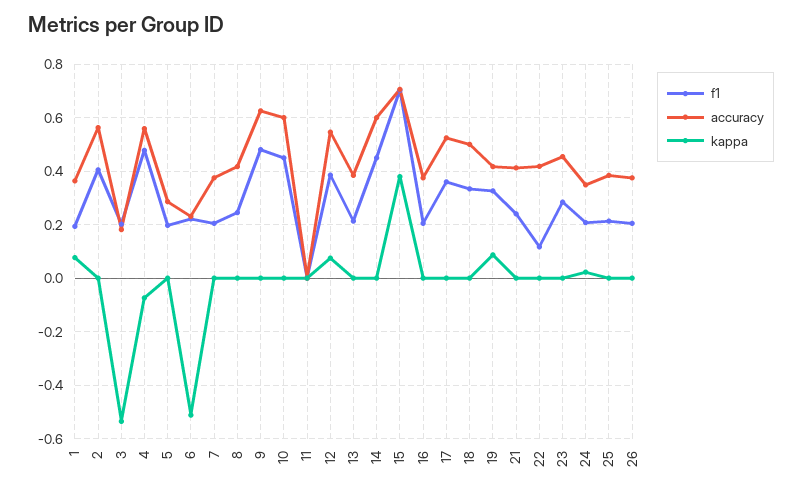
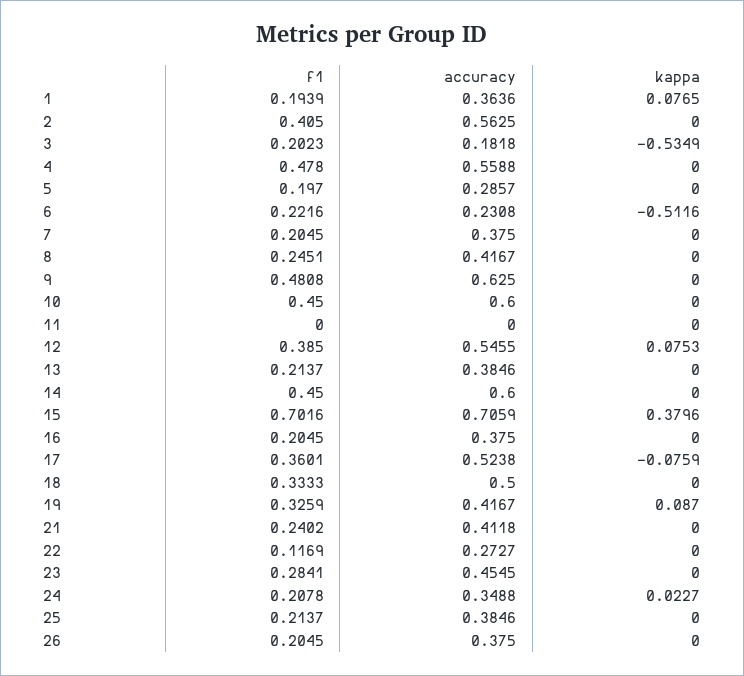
kappa, 4: -0.075 -> 0
kappa, 17: 0 -> -0.0759
accuracy, 22: 0.425 -> 0.2727

